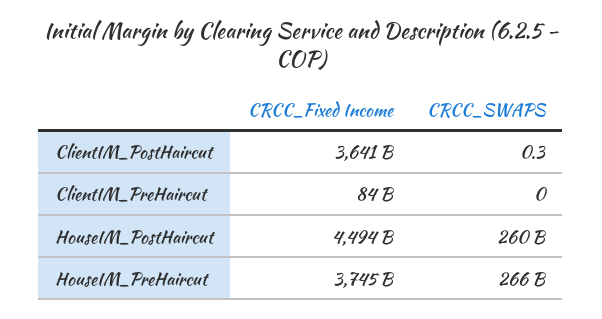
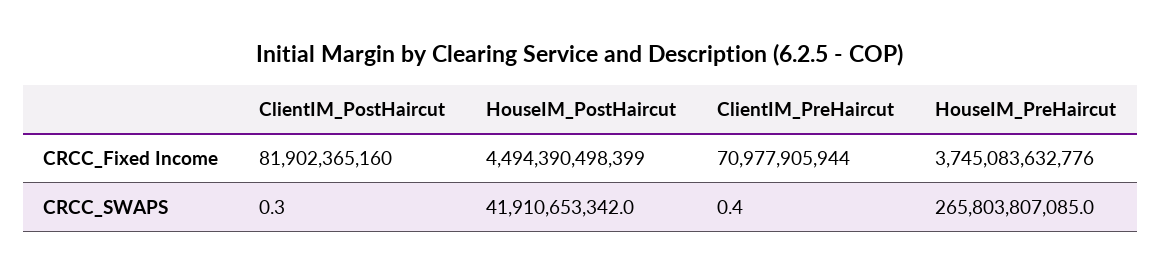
CRCC_Fixed Income, ClientIM_PostHaircut: 3641000000000 -> 81902365160
CRCC_Fixed Income, ClientIM_PreHaircut: 84000000000 -> 70977905944
CRCC_SWAPS, ClientIM_PreHaircut: 0 -> 0.4
CRCC_SWAPS, HouseIM_PostHaircut: 260000000000 -> 41910653342

